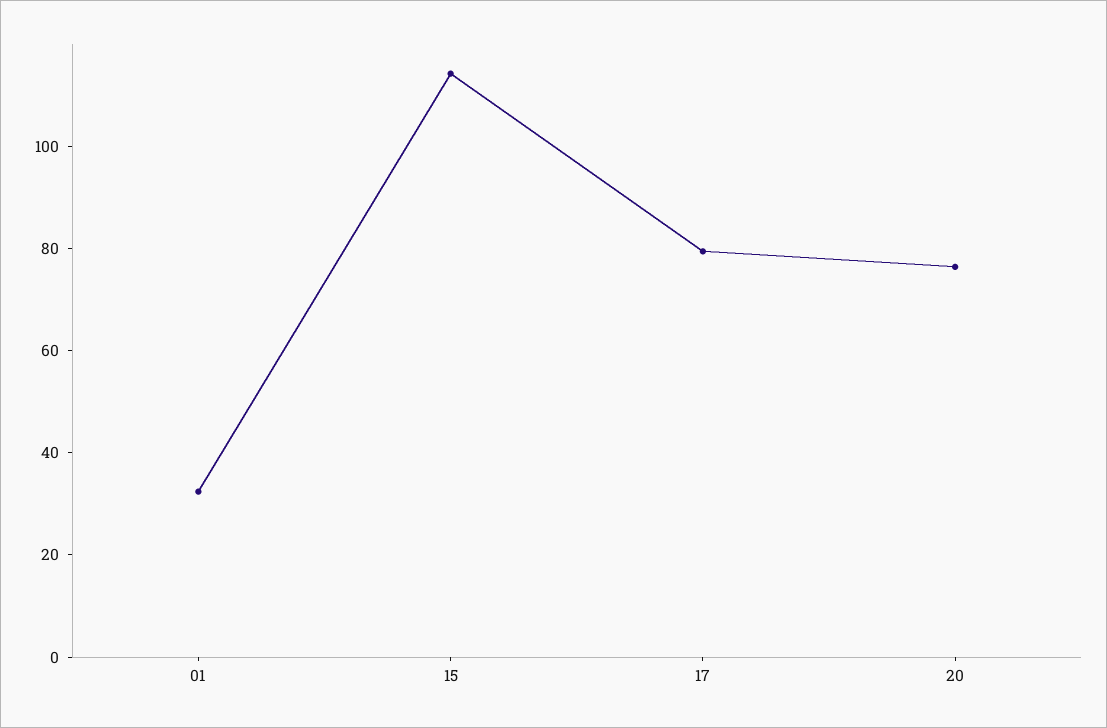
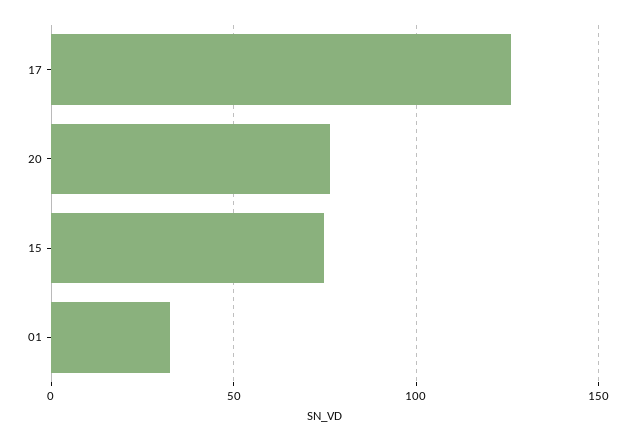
15: 115 -> 75
17: 80 -> 125

